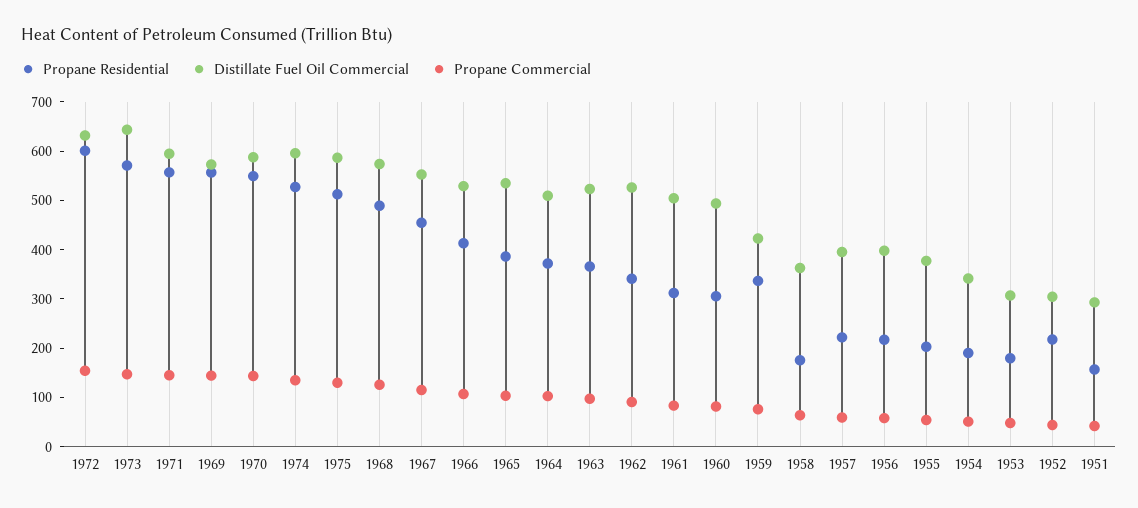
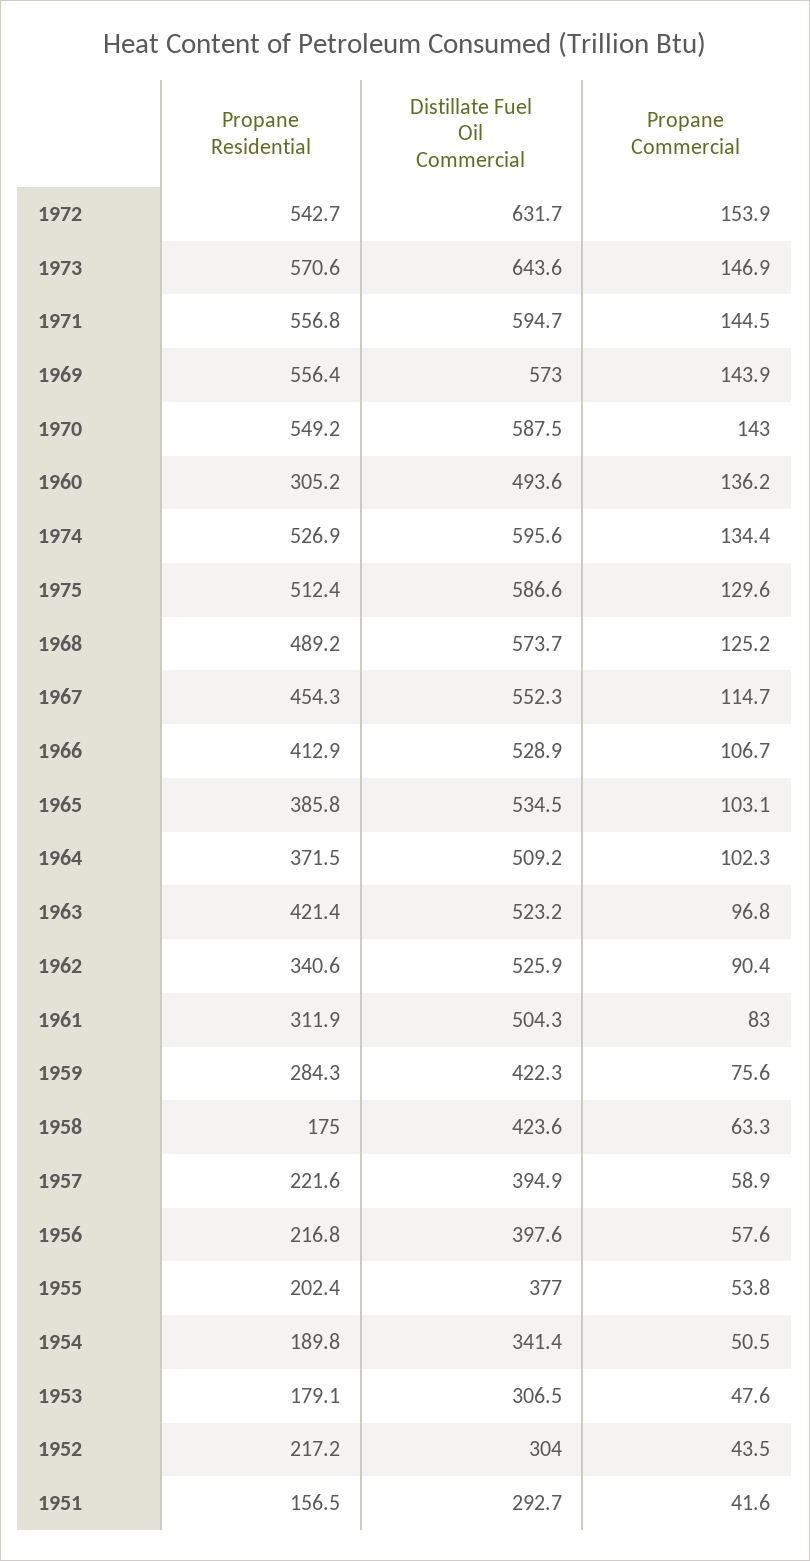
Propane Residential, 1972: 600 -> 542.7
Propane Residential, 1963: 360 -> 421.4
Propane Commercial, 1960: 80 -> 136.2
Propane Residential, 1959: 340 -> 284.3
Distillate Fuel Oil Commercial, 1958: 360 -> 423.6

